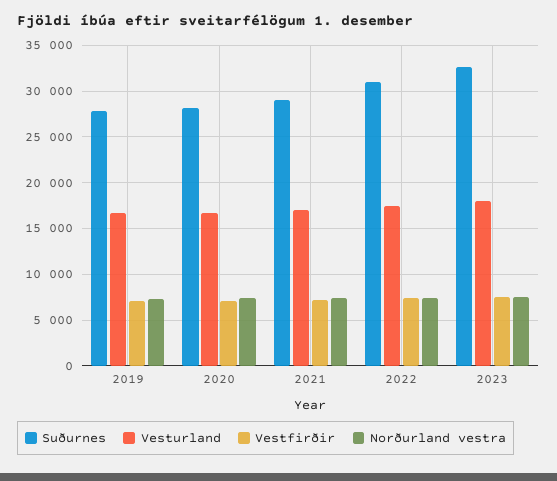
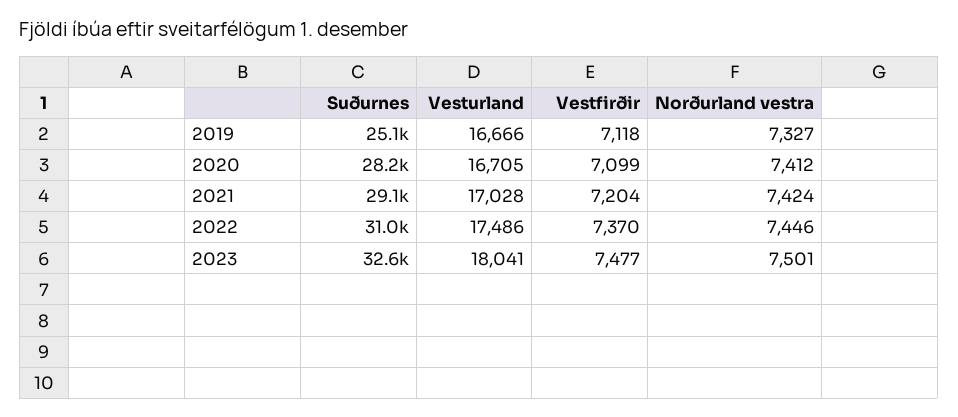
Suðurnes, 2019: 28000 -> 25100

